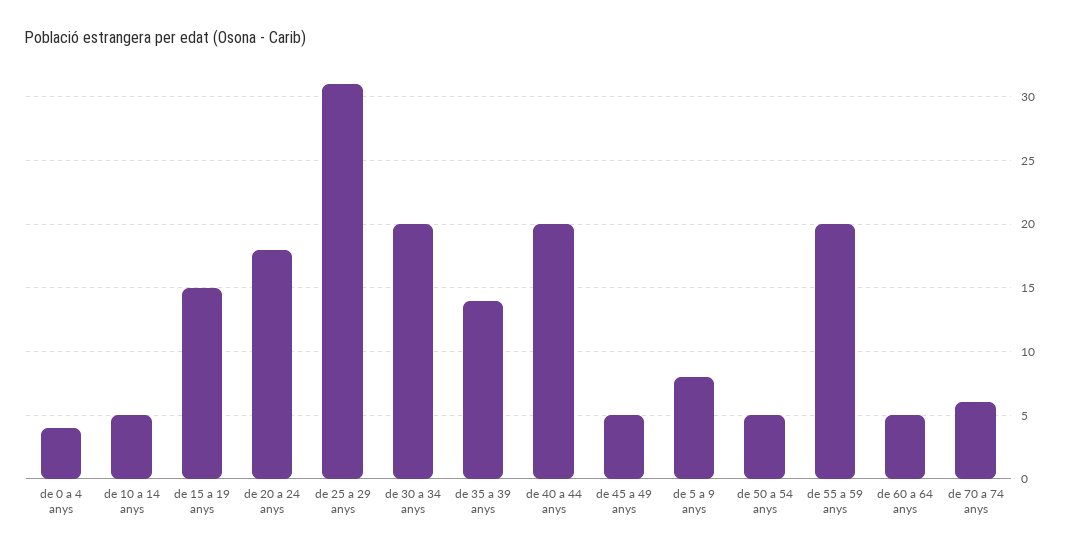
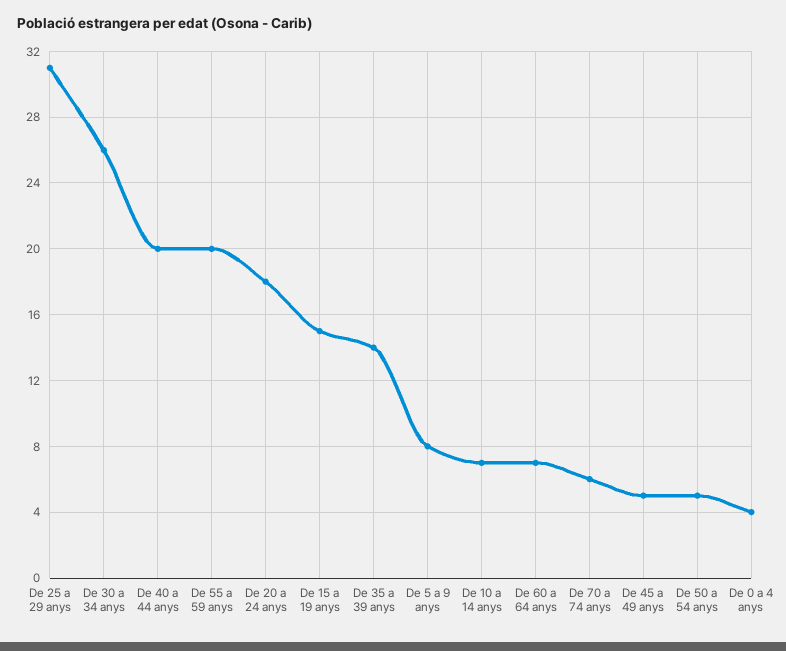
de 10 a 14 anys: 5 -> 7
de 30 a 34 anys: 20 -> 26
de 60 a 64 anys: 5 -> 7

